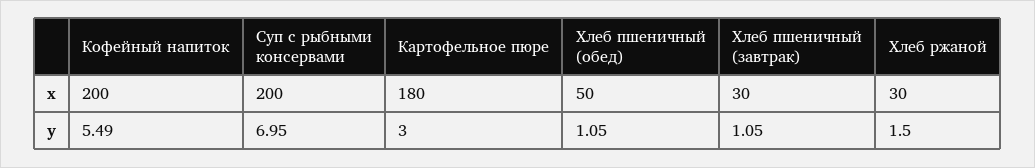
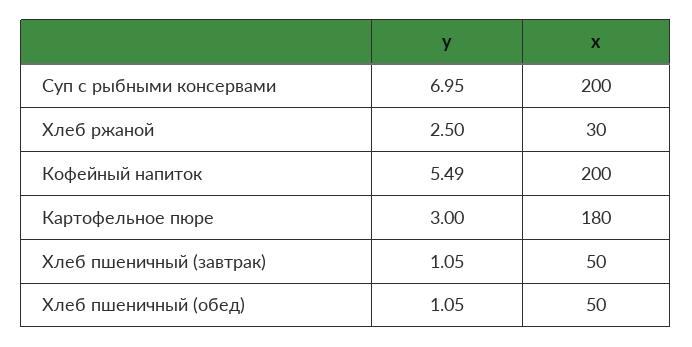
Хлеб пшеничный (завтрак), x: 30 -> 50
Хлеб ржаной, y: 1.5 -> 2.5

